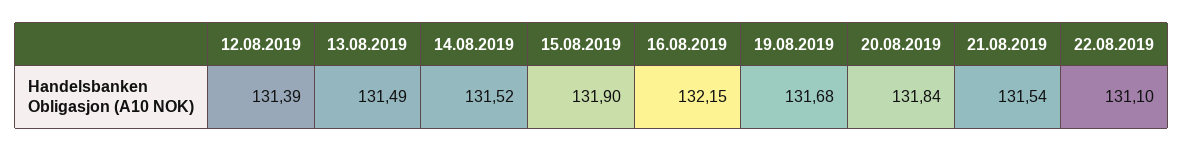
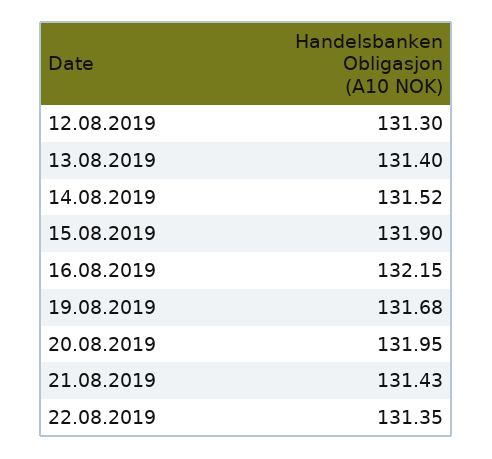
12.08.2019: 131.39 -> 131.3
13.08.2019: 131.49 -> 131.4
20.08.2019: 131.84 -> 131.95
21.08.2019: 131.54 -> 131.43
22.08.2019: 131.1 -> 131.35

